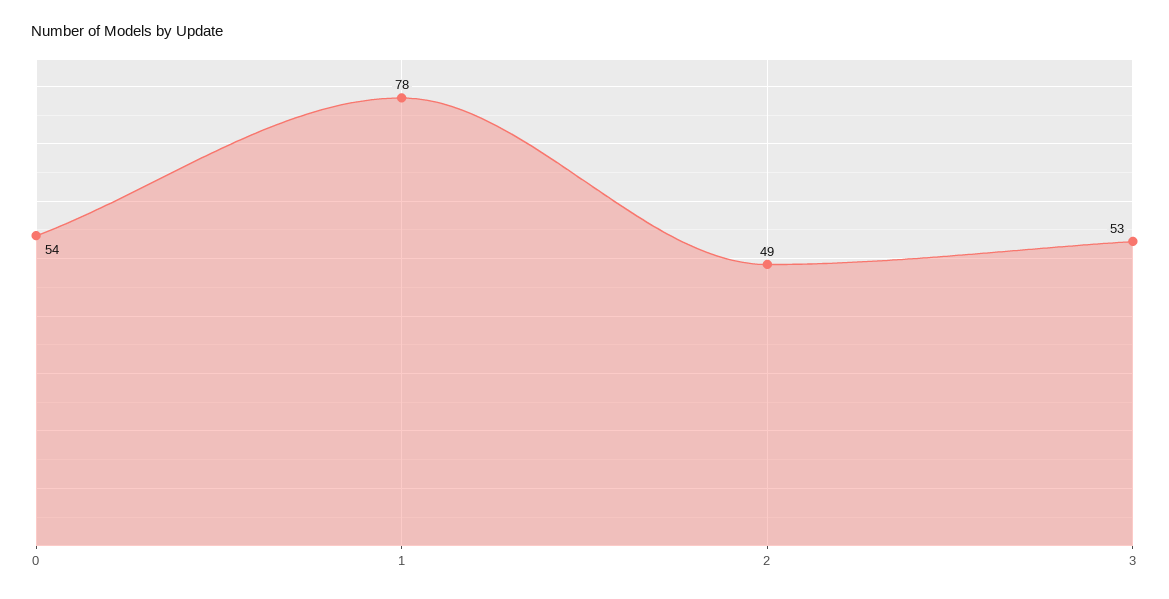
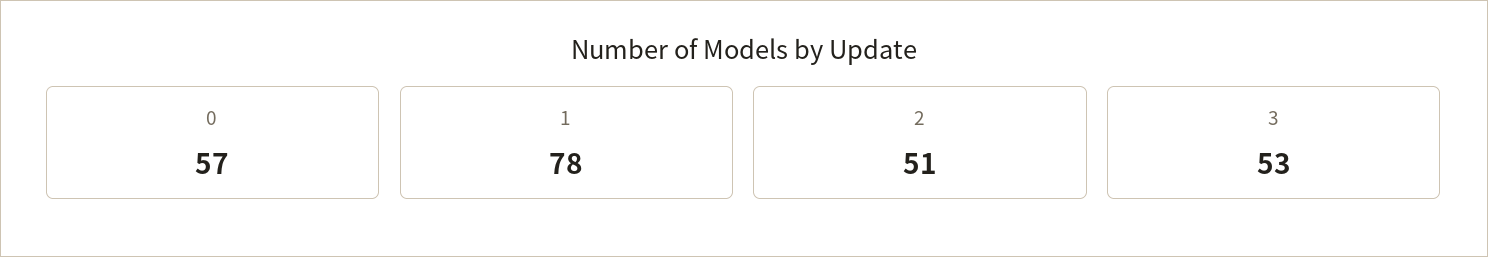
0: 54 -> 57
2: 49 -> 51

